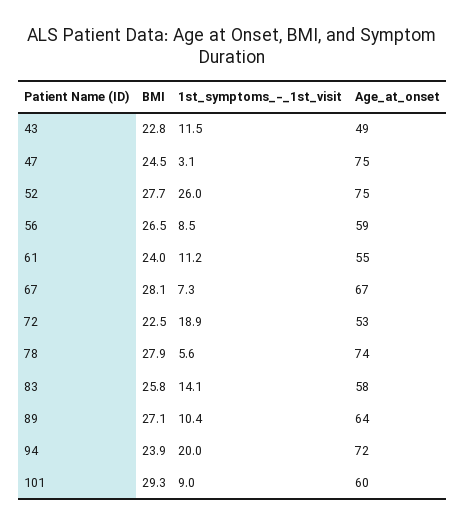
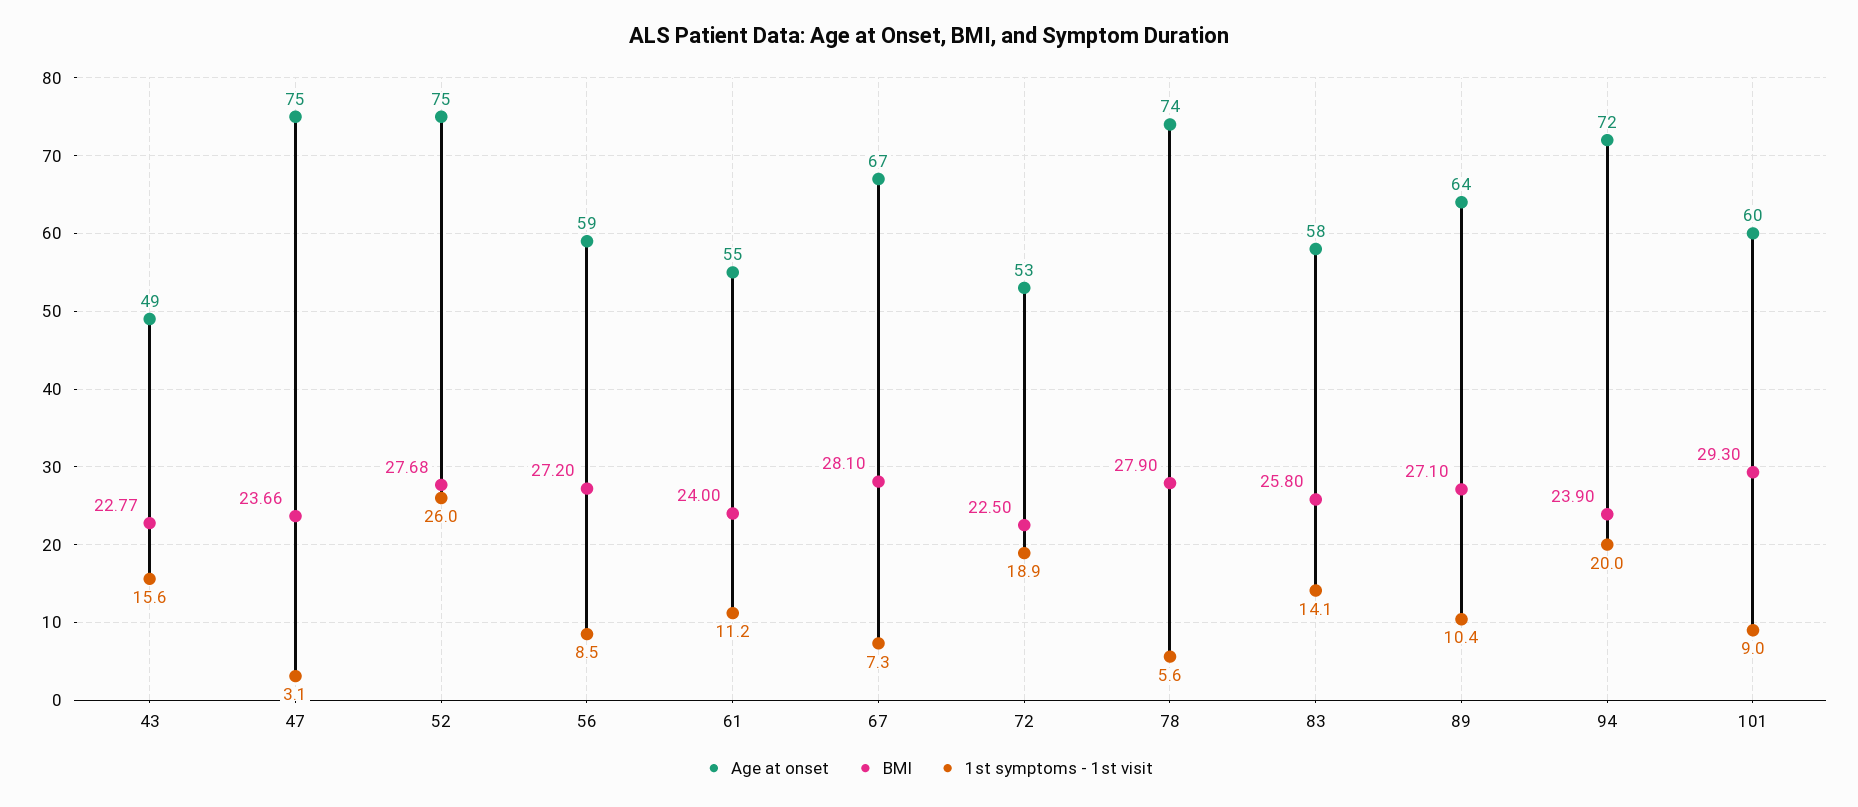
1st_symptoms_-_1st_visit, 43: 11.5 -> 15.6
BMI, 47: 24.5 -> 23.66
BMI, 56: 26.5 -> 27.2

